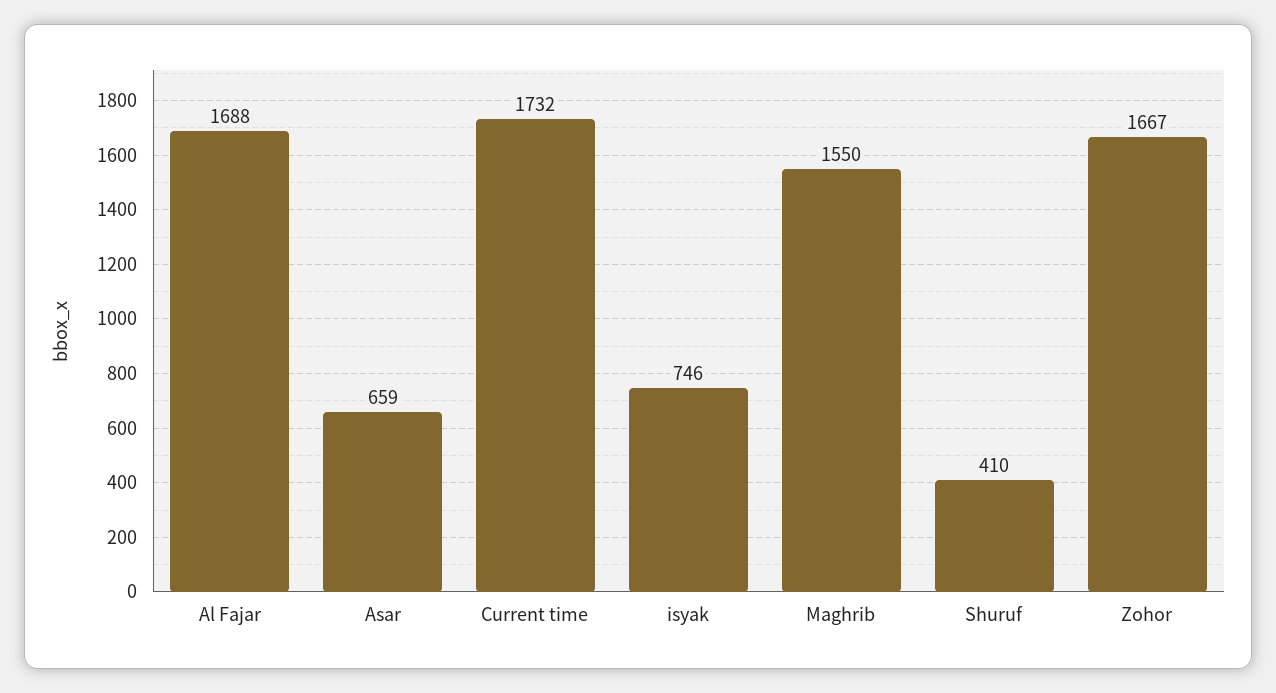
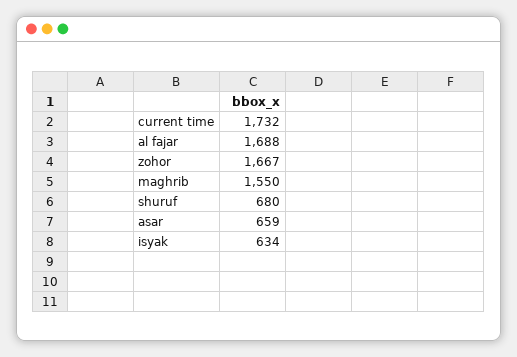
isyak: 746 -> 634
Shuruf: 410 -> 680

